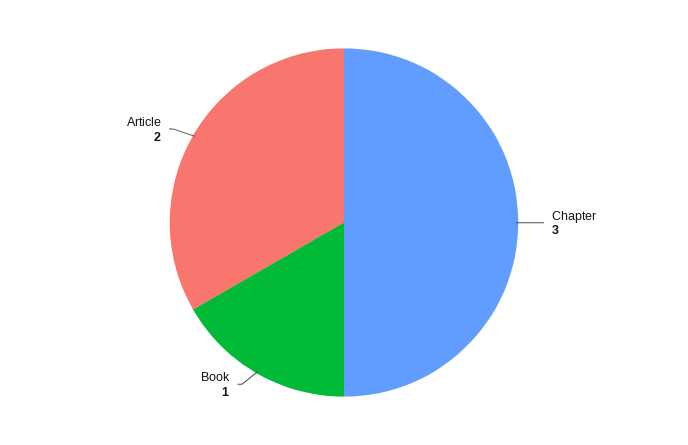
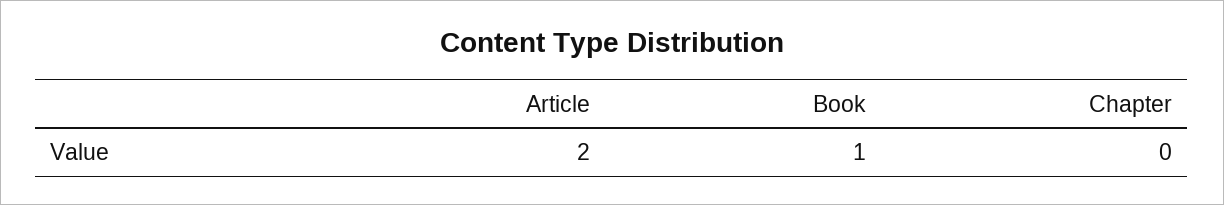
Chapter: 3 -> 0

